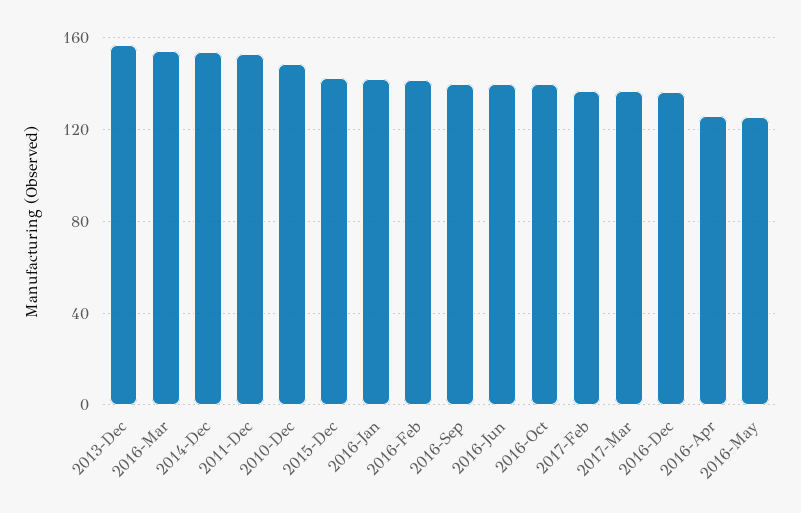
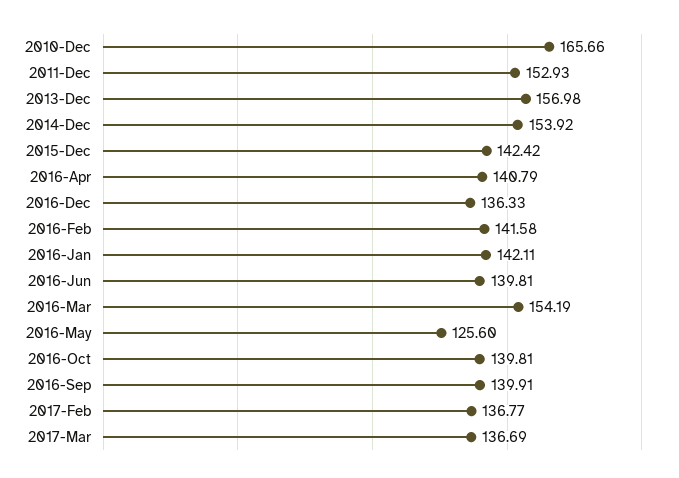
2010-Dec: 150 -> 165.66
2016-Apr: 125 -> 140.79

